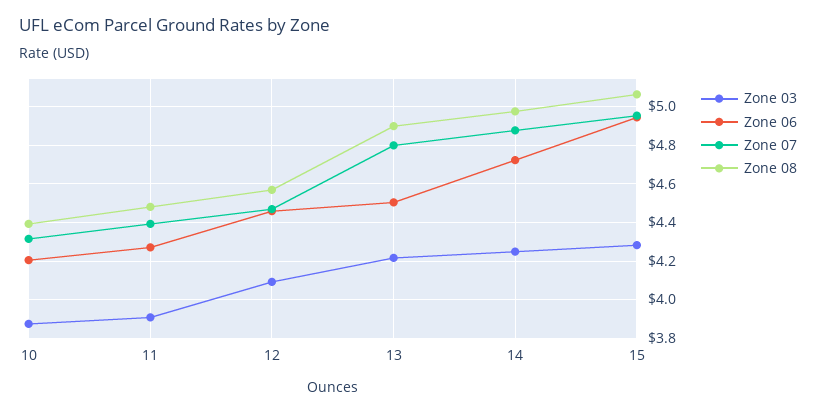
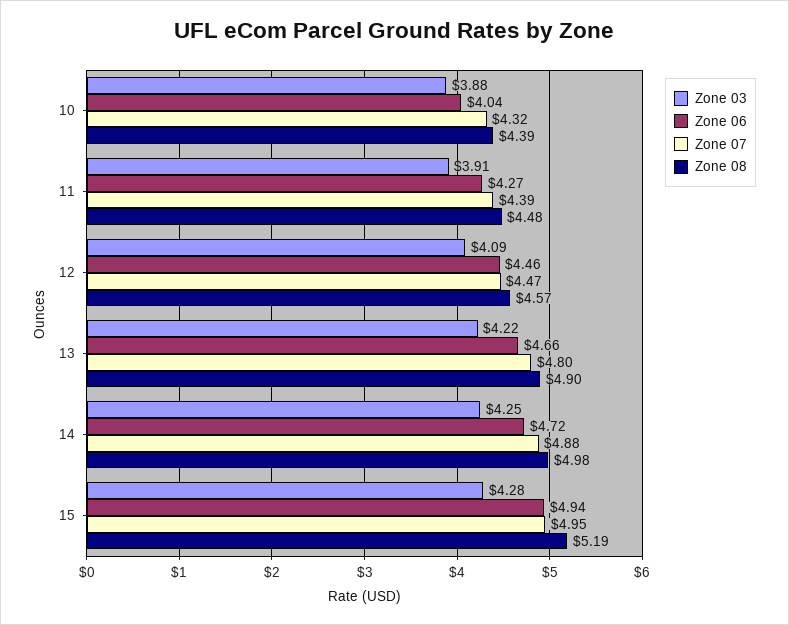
Zone 06, 10: 4.2 -> 4.04
Zone 06, 13: 4.5 -> 4.66
Zone 08, 15: 5.05 -> 5.19

